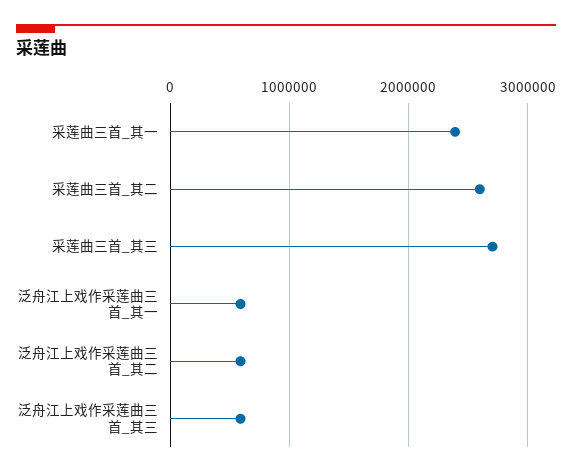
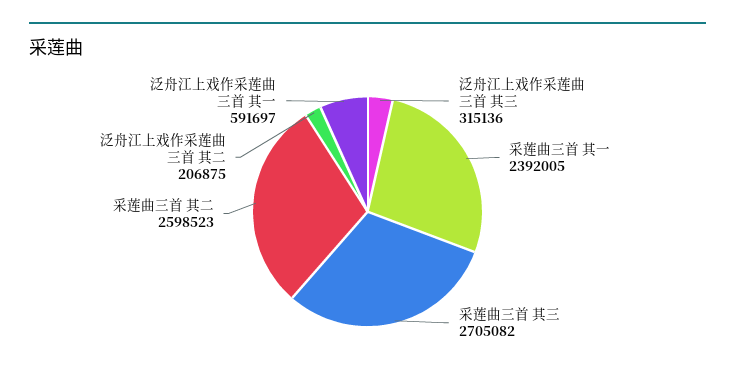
泛舟江上戏作采莲曲三首_其二: 600000 -> 206875
泛舟江上戏作采莲曲三首_其三: 600000 -> 315136

